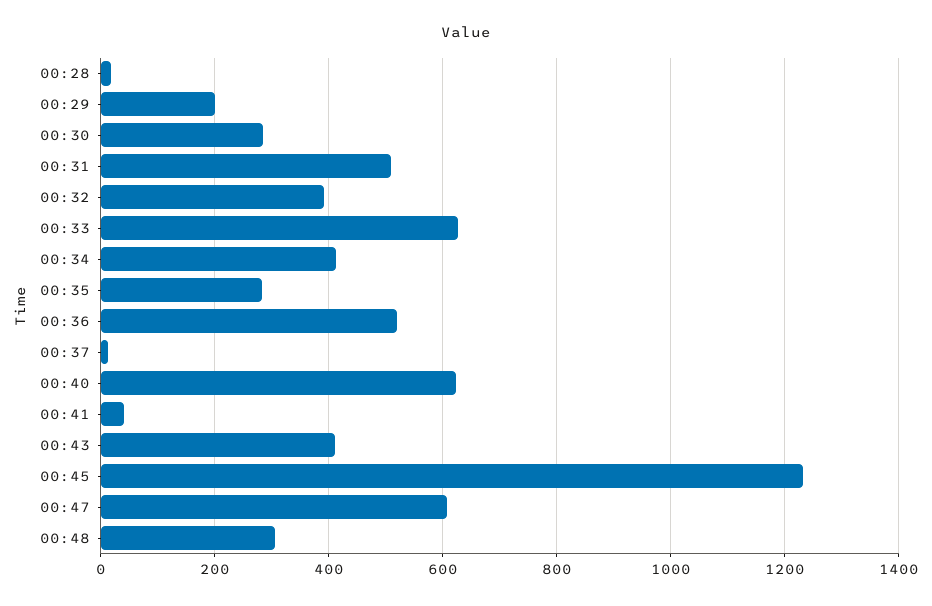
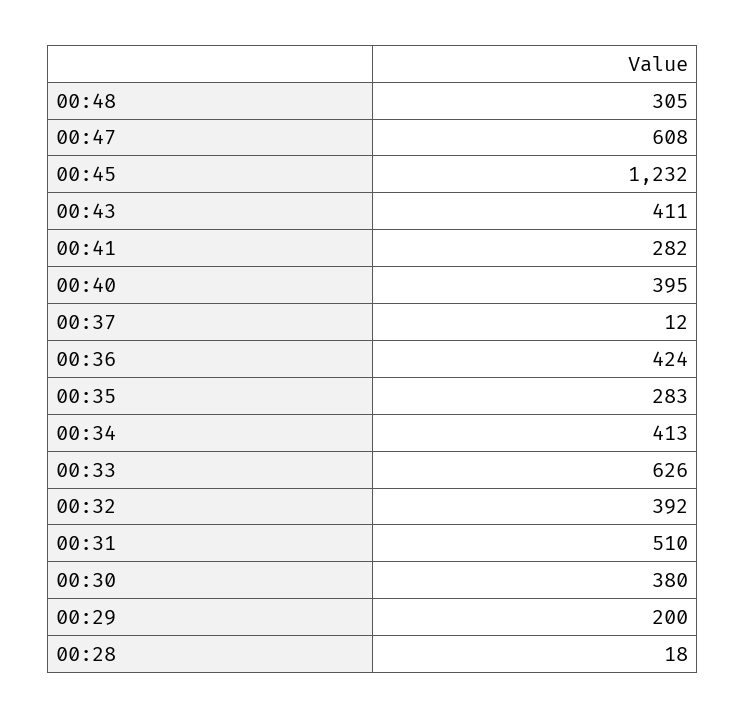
00:30: 280 -> 380
00:36: 520 -> 424
00:40: 620 -> 395
00:41: 40 -> 282

